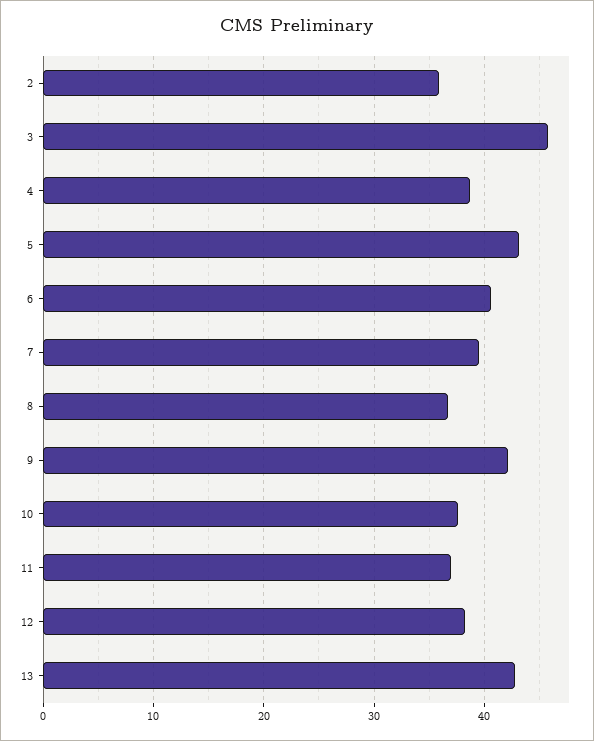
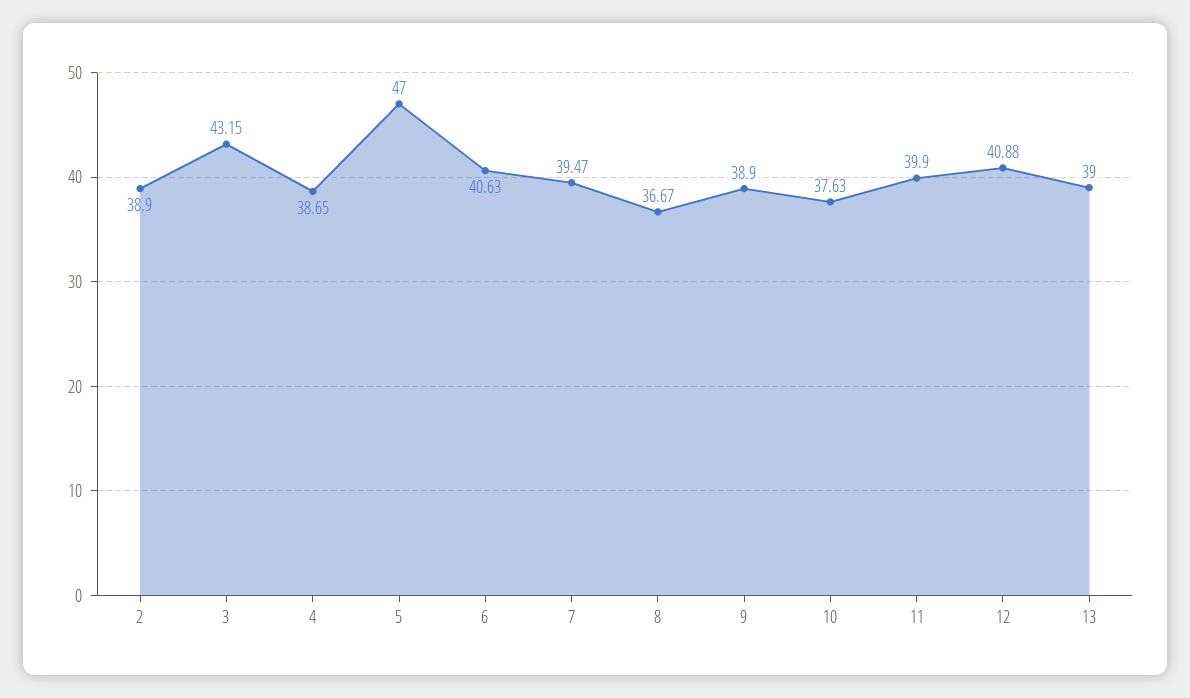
2: 36 -> 38.9
3: 46 -> 43.15
5: 43 -> 47
9: 42 -> 38.9
11: 37 -> 39.9
12: 38 -> 40.88
13: 43 -> 39

